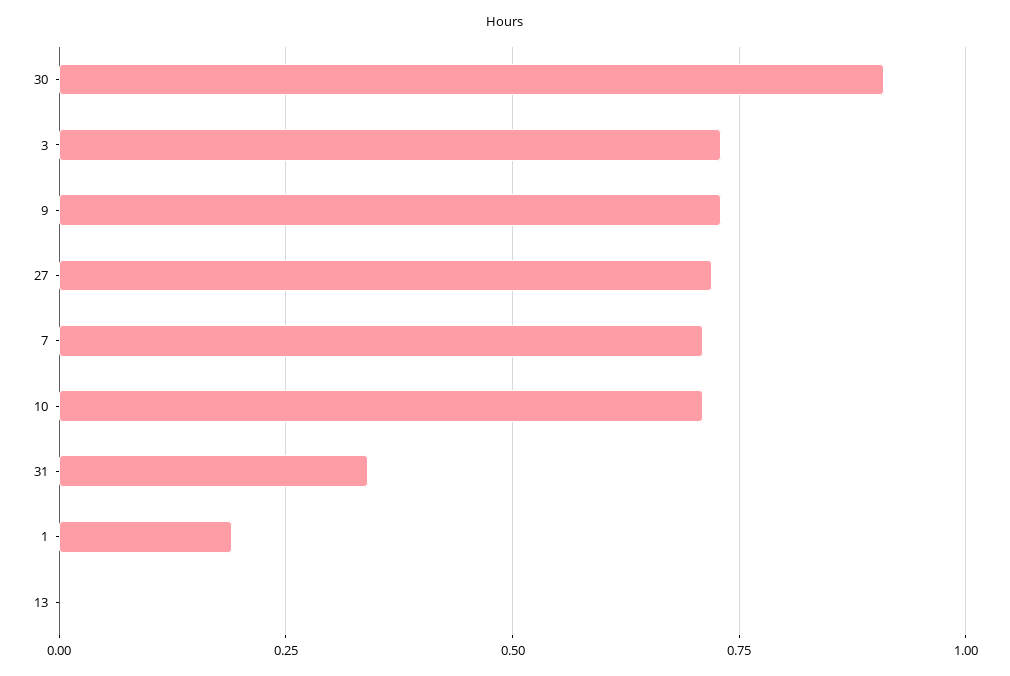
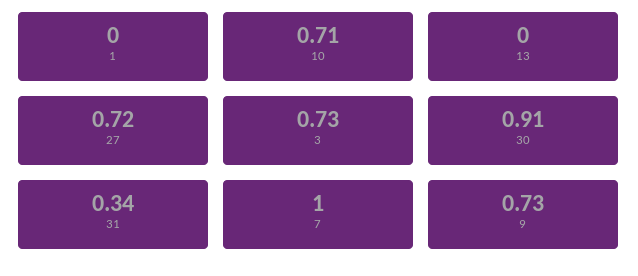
7: 0.7 -> 1
1: 0.2 -> 0

